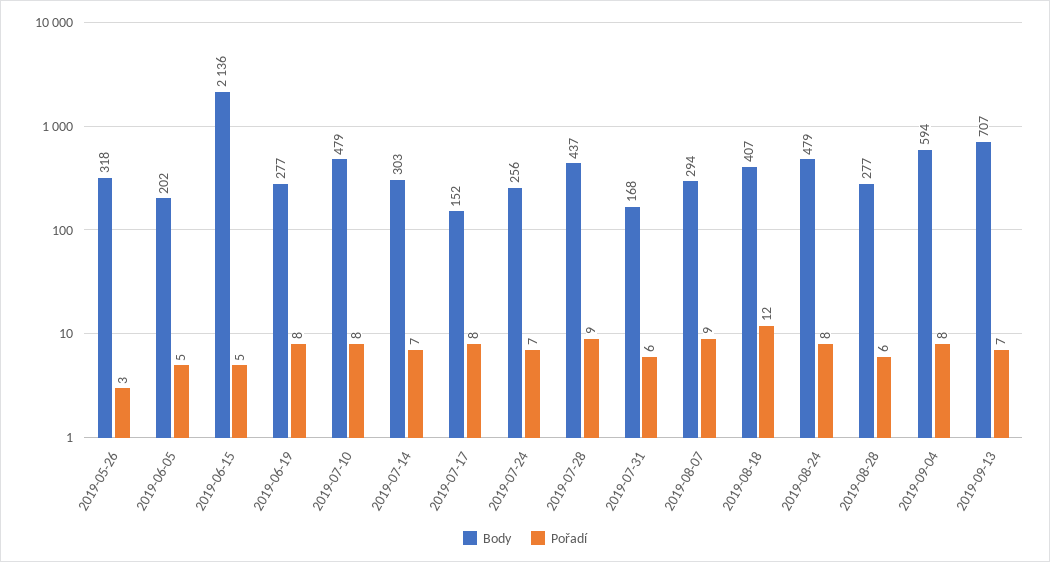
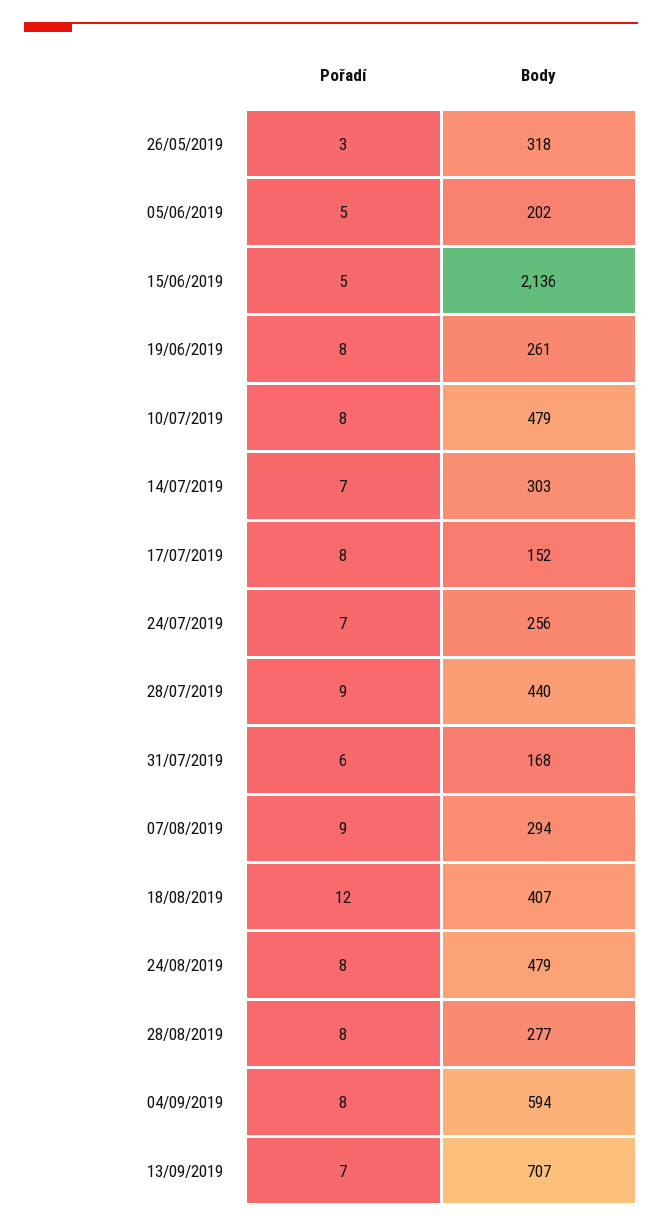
Body, 2019-06-19: 277 -> 261
Body, 2019-07-28: 437 -> 440
Pořadí, 2019-08-28: 6 -> 8

